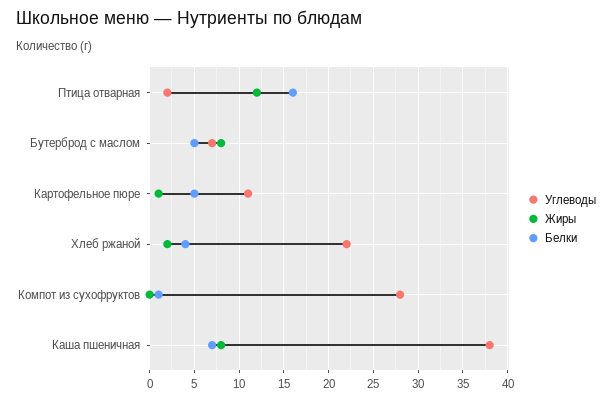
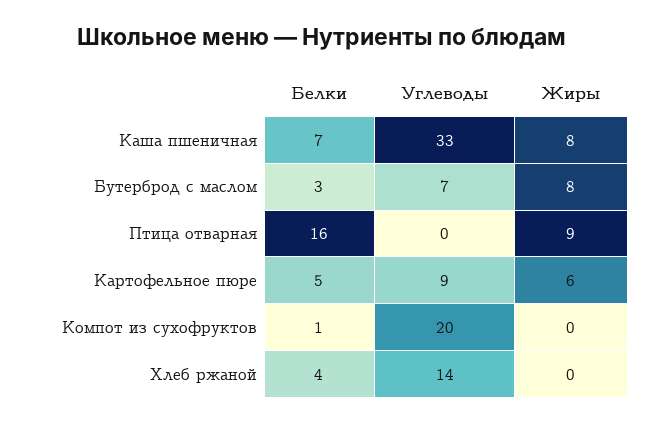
Углеводы, Птица отварная: 2 -> 0
Жиры, Птица отварная: 12 -> 9
Белки, Бутерброд с маслом: 5 -> 3
Углеводы, Картофельное пюре: 11 -> 9
Жиры, Картофельное пюре: 1 -> 6
Углеводы, Хлеб ржаной: 22 -> 14
Жиры, Хлеб ржаной: 2 -> 0
Углеводы, Компот из сухофруктов: 28 -> 20
Углеводы, Каша пшеничная: 38 -> 33

